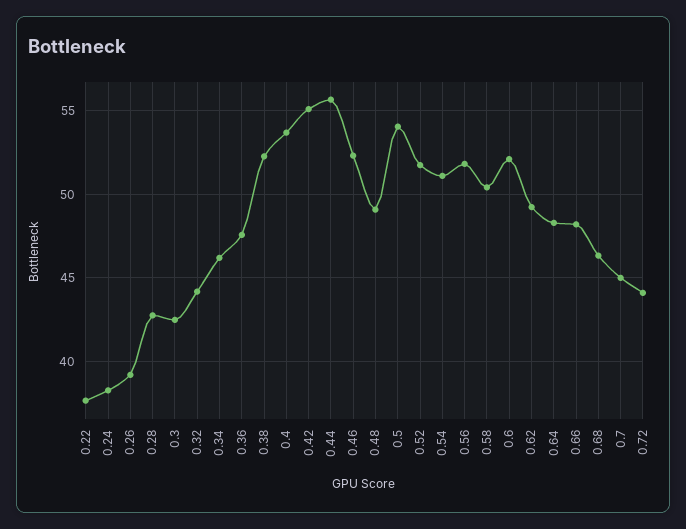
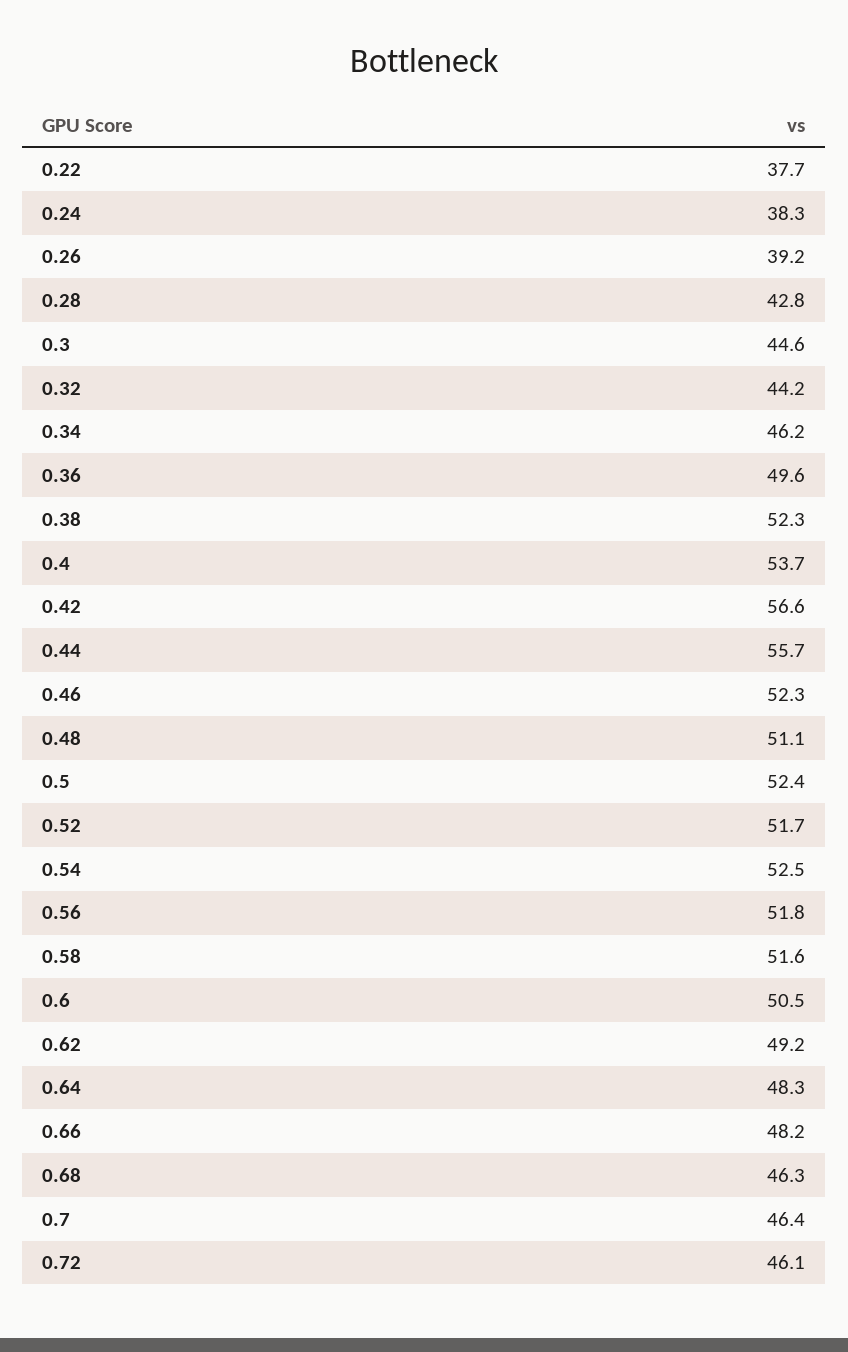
0.3: 42.5 -> 44.6
0.36: 47.5 -> 49.6
0.42: 55 -> 56.6
0.48: 49 -> 51.1
0.5: 54 -> 52.4
0.54: 51 -> 52.5
0.58: 50.5 -> 51.6
0.6: 52 -> 50.5
0.7: 45 -> 46.4
0.72: 44 -> 46.1

